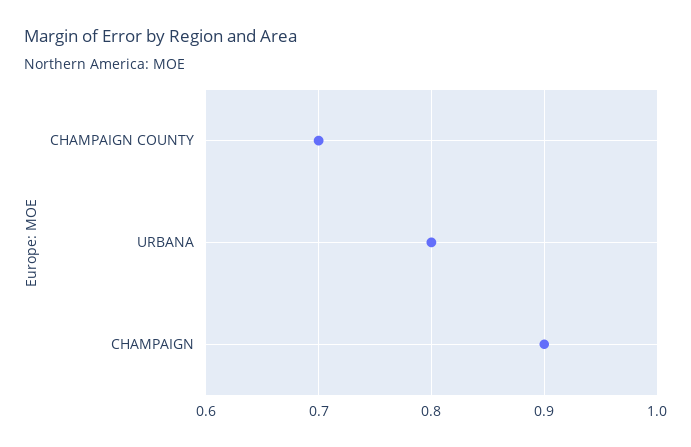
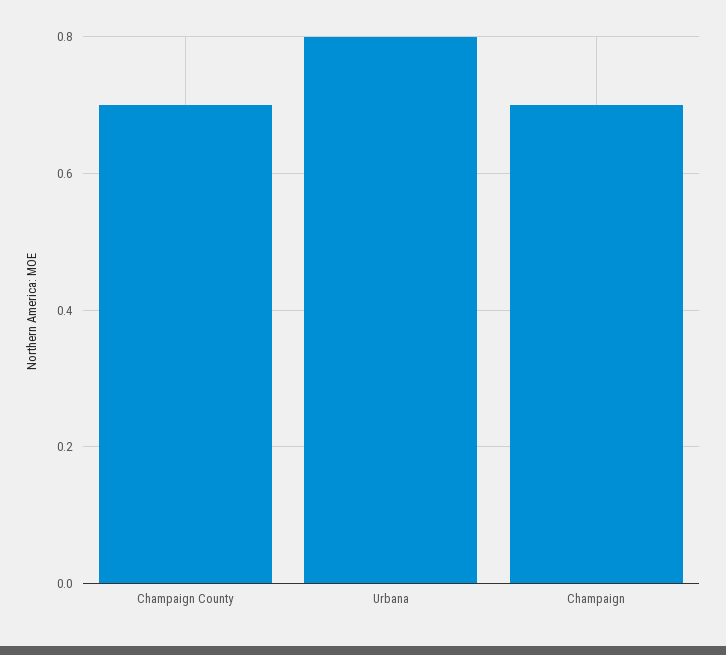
CHAMPAIGN: 0.9 -> 0.7

